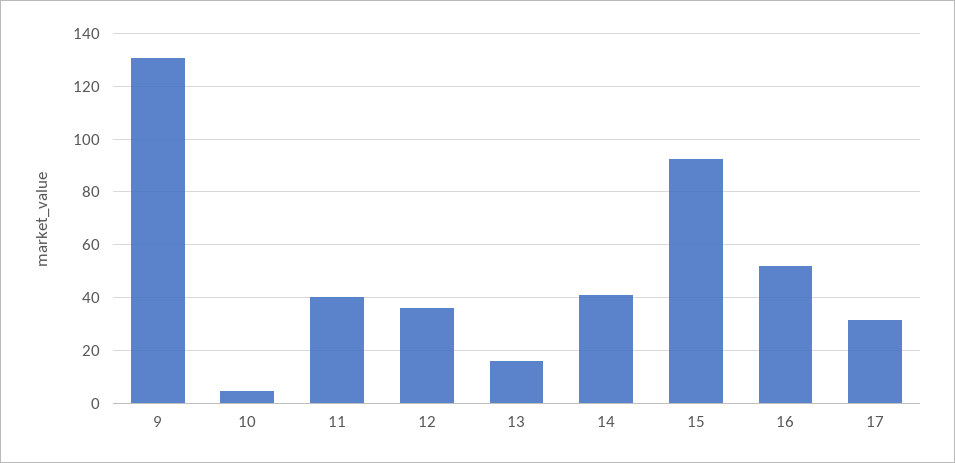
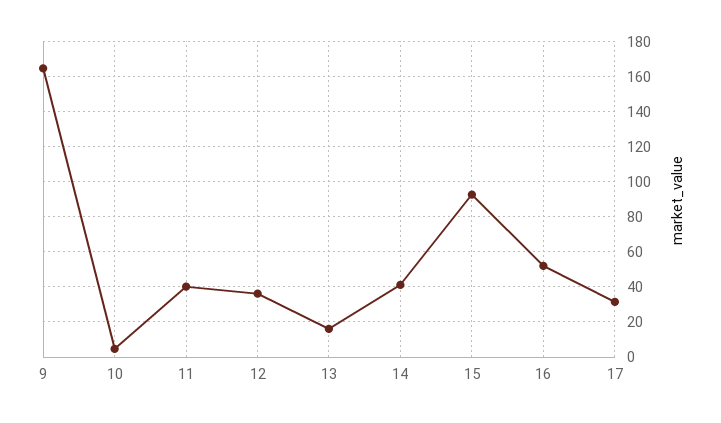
9: 130 -> 165

